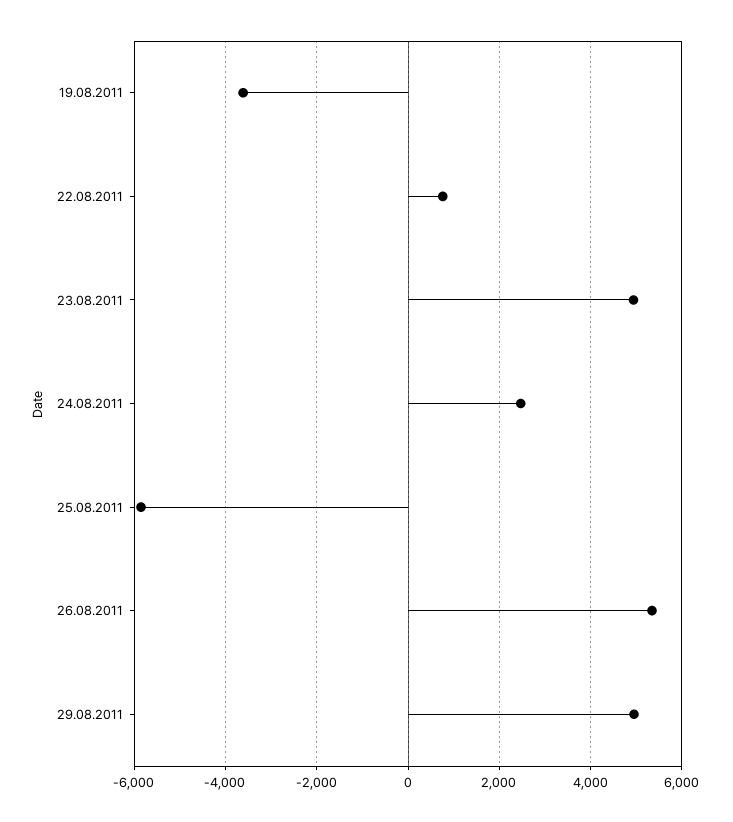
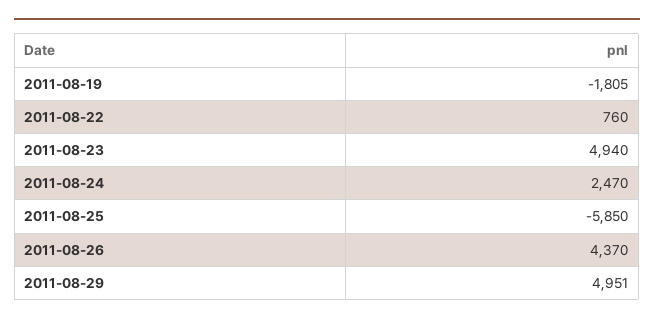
19.08.2011: -3600 -> -1805
26.08.2011: 5400 -> 4370

